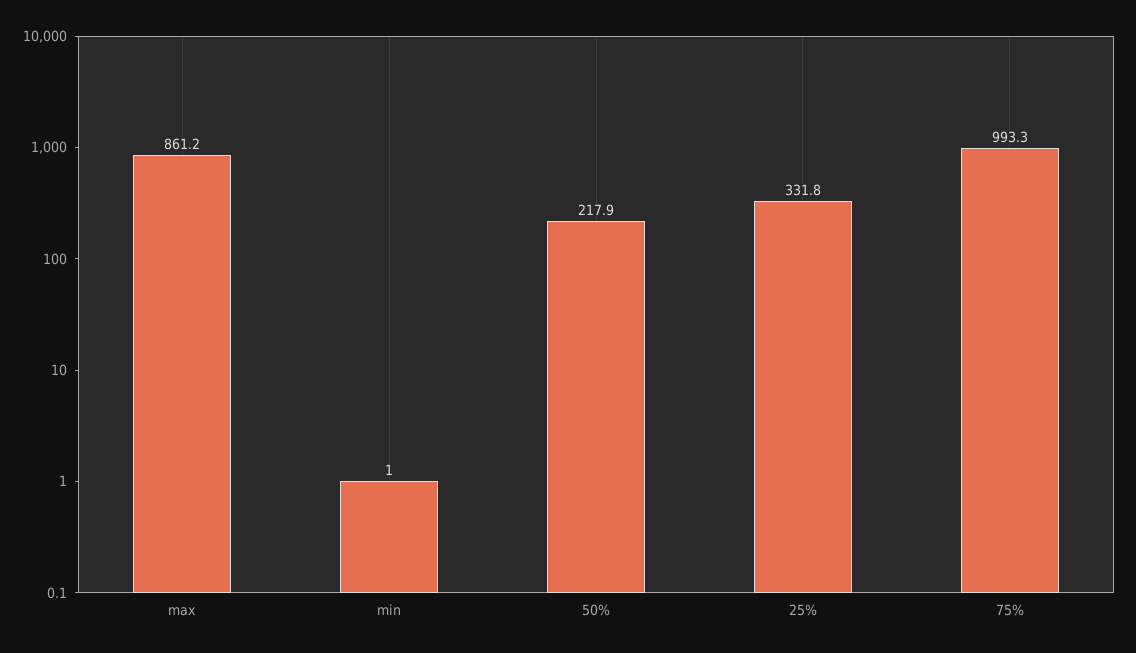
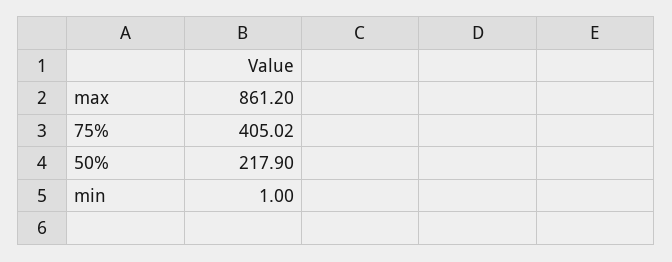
25%: 331.8 -> none
75%: 993.3 -> 405.02

